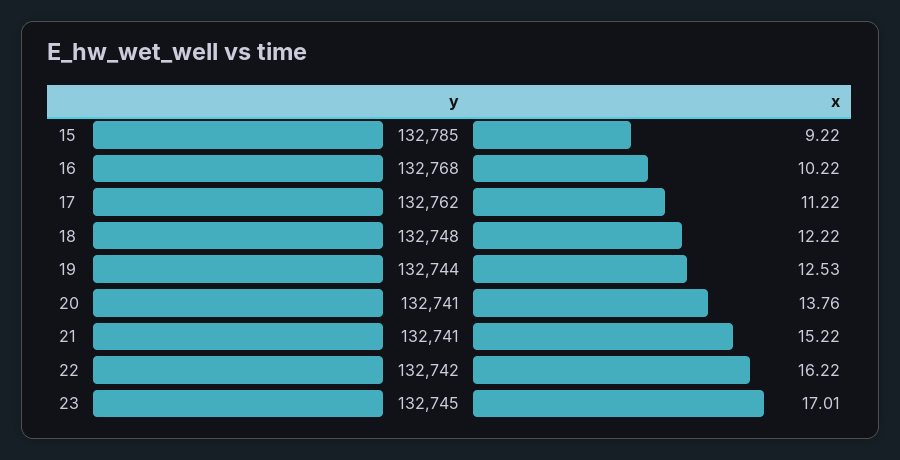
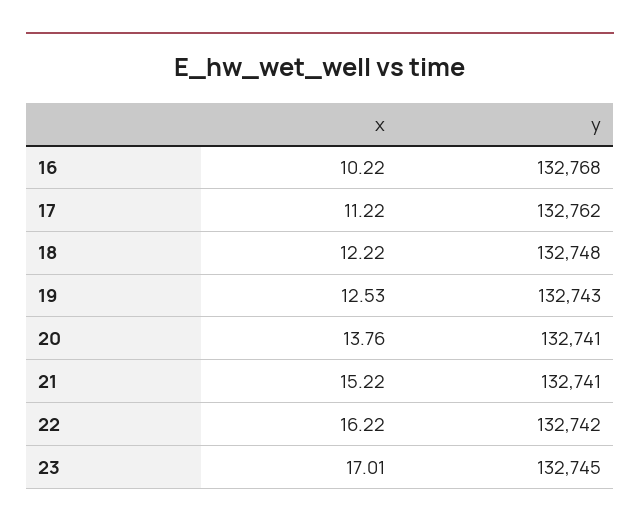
y, 15: 132785 -> none
x, 15: 9.22 -> none
y, 19: 132744 -> 132743

